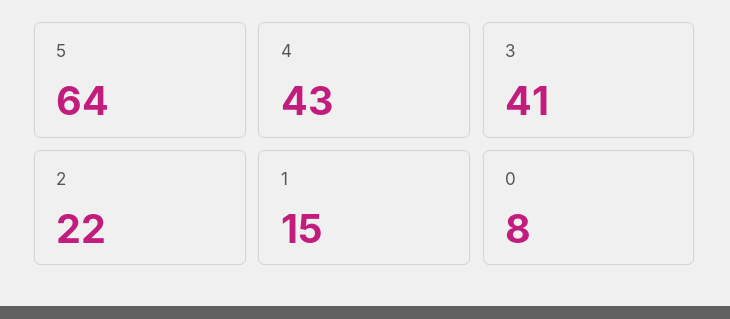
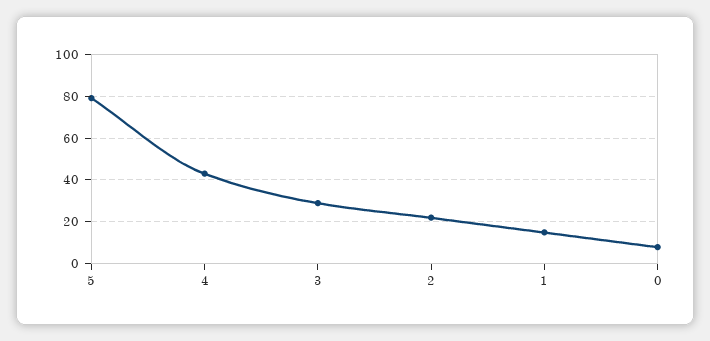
5: 64 -> 80
3: 41 -> 30

